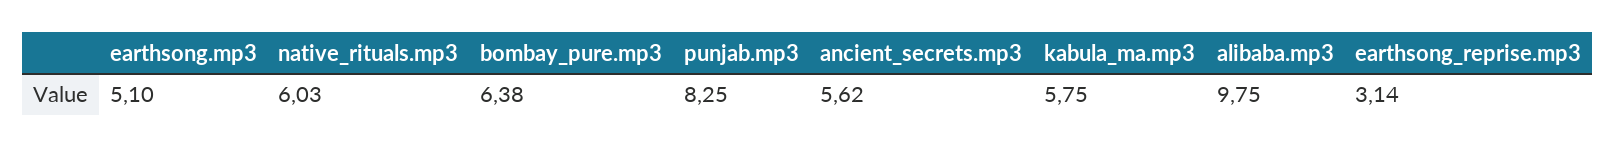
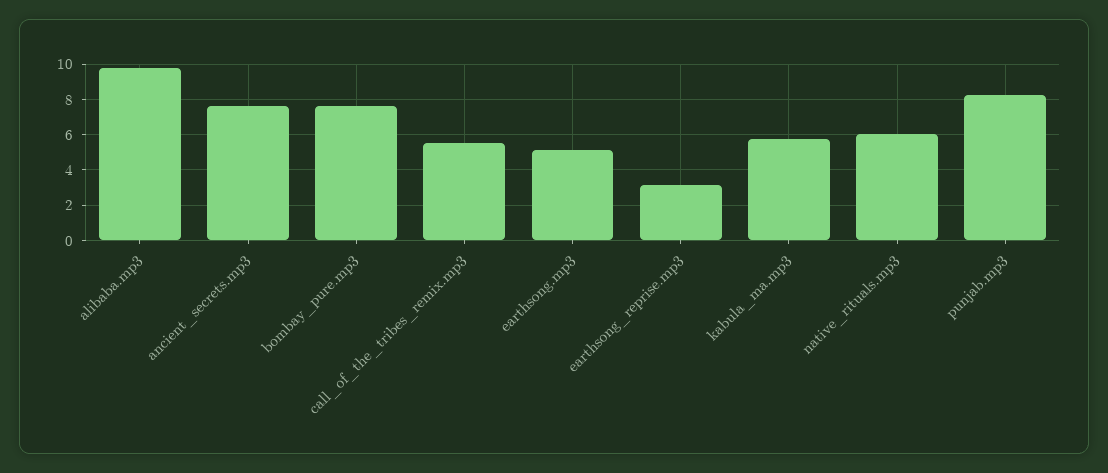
bombay_pure.mp3: 6.38 -> 7.5
ancient_secrets.mp3: 5.62 -> 7.5
call_of_the_tribes_remix.mp3: none -> 5.5

